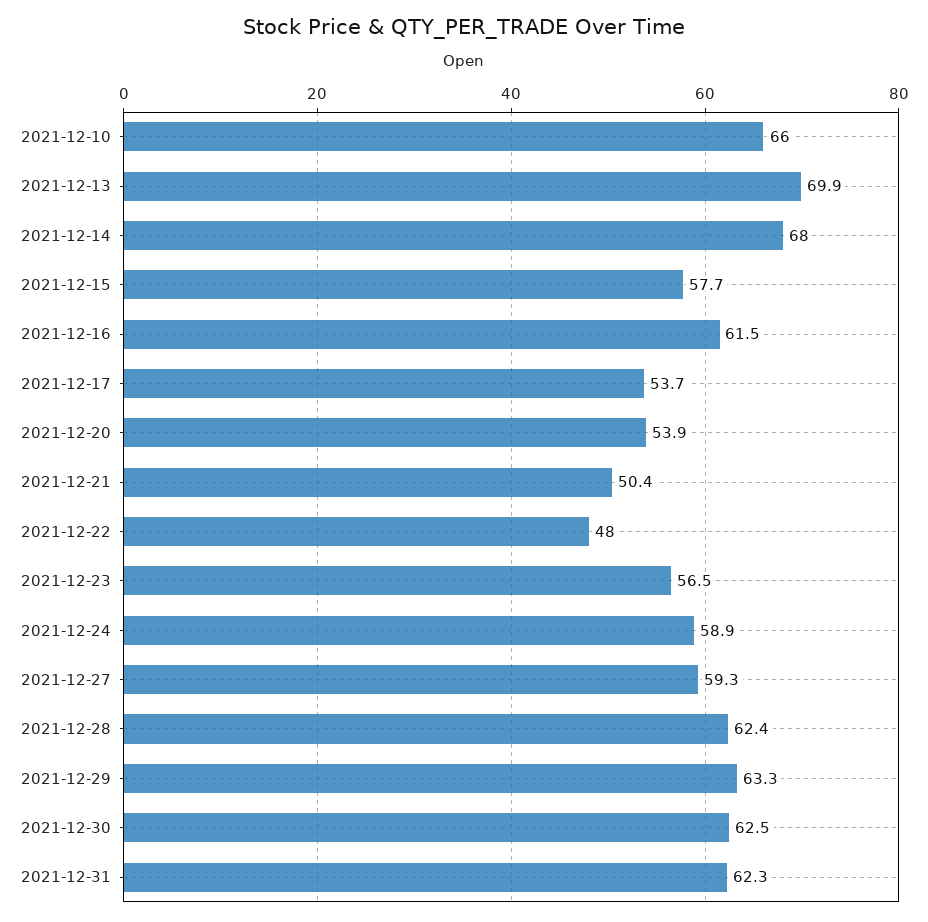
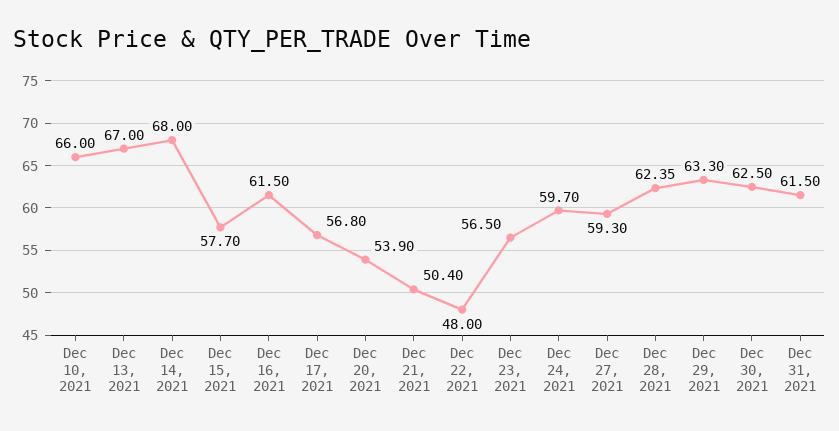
2021-12-13: 69.9 -> 67
2021-12-17: 53.7 -> 56.8
2021-12-24: 58.9 -> 59.7
2021-12-31: 62.3 -> 61.5

